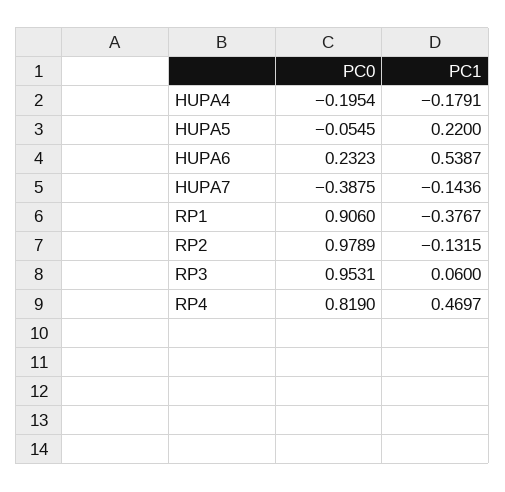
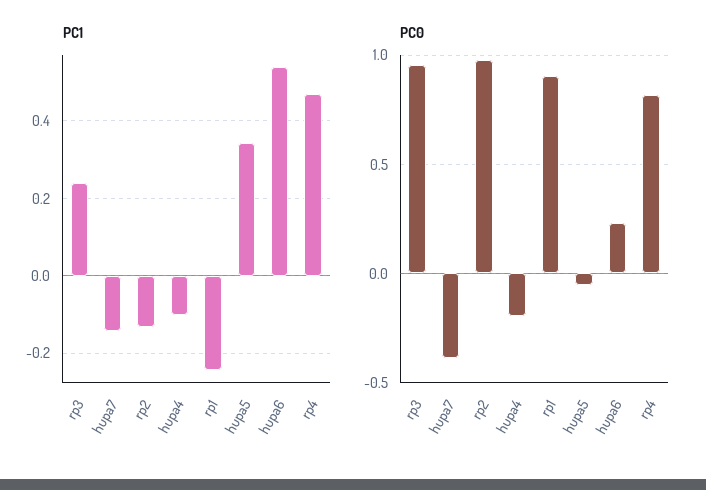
PC1, HUPA4: -0.1791 -> -0.1
PC1, HUPA5: 0.22 -> 0.34
PC1, RP1: -0.3767 -> -0.24
PC1, RP3: 0.06 -> 0.24

